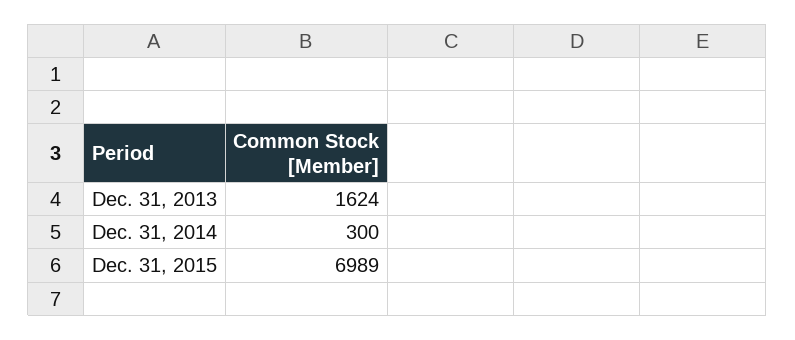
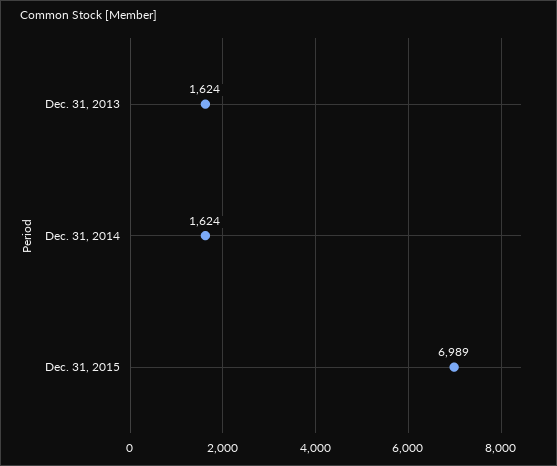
Dec. 31, 2014: 300 -> 1624

